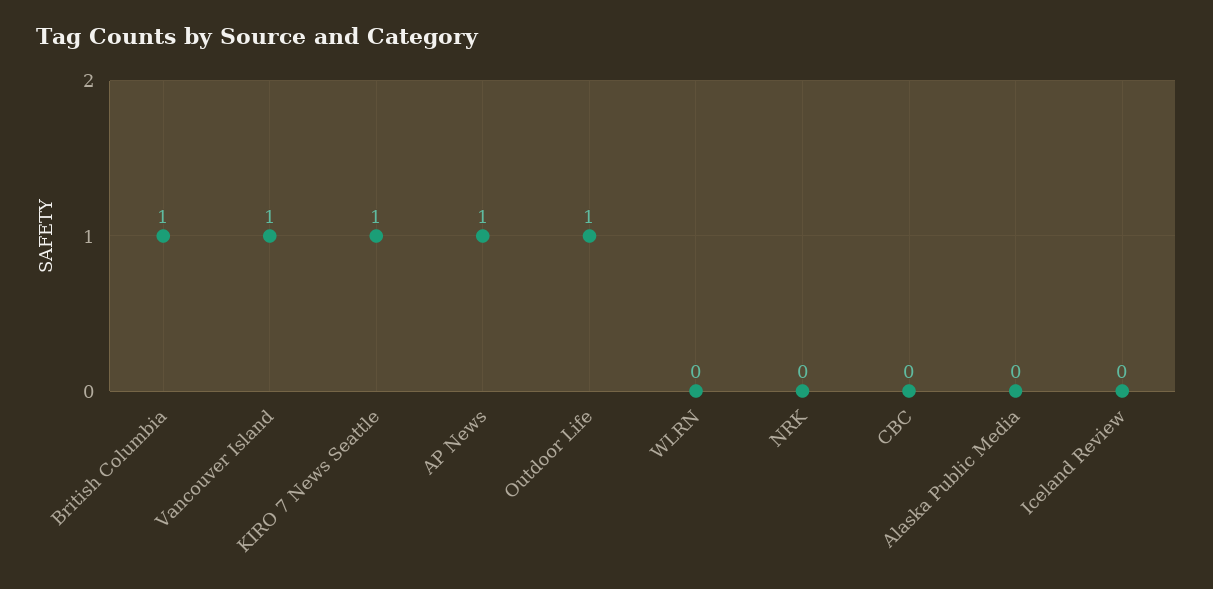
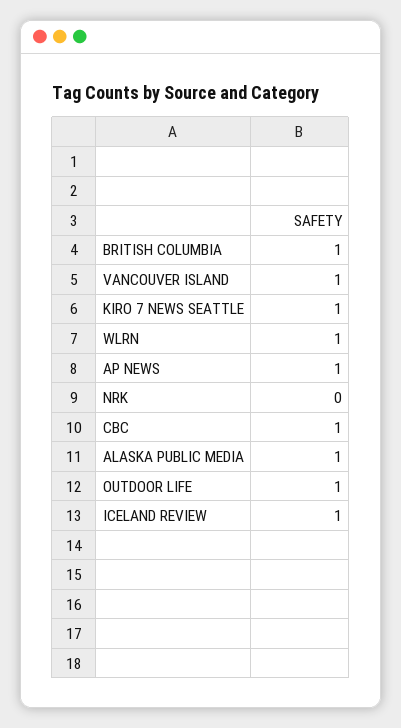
WLRN: 0 -> 1
CBC: 0 -> 1
Alaska Public Media: 0 -> 1
Iceland Review: 0 -> 1

